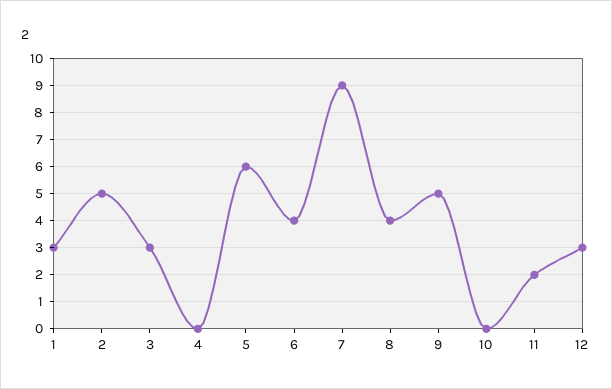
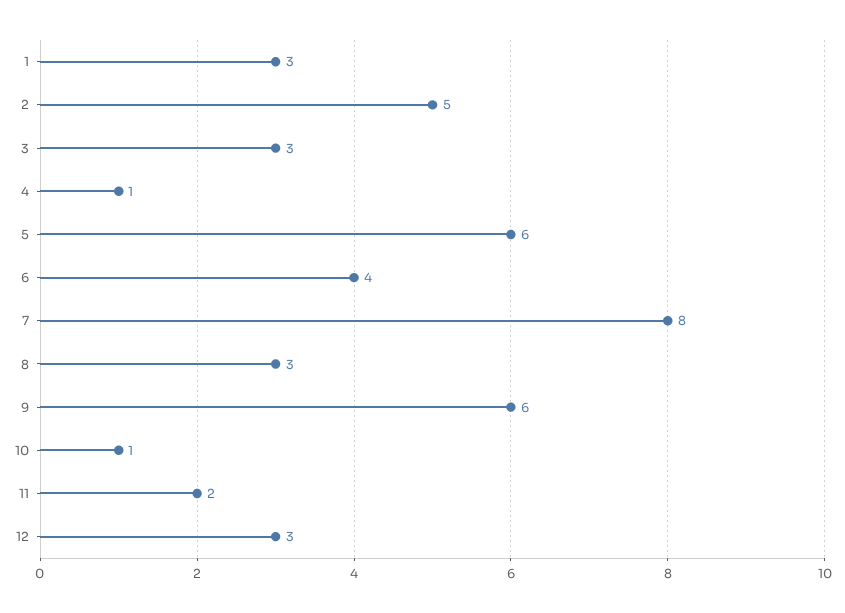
4: 0 -> 1
7: 9 -> 8
8: 4 -> 3
9: 5 -> 6
10: 0 -> 1

